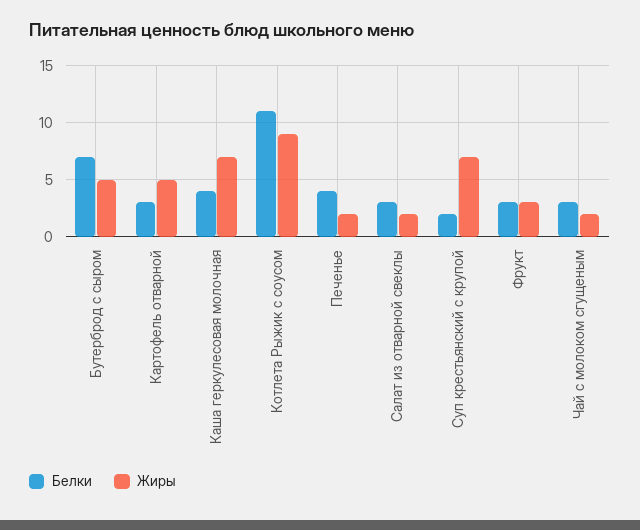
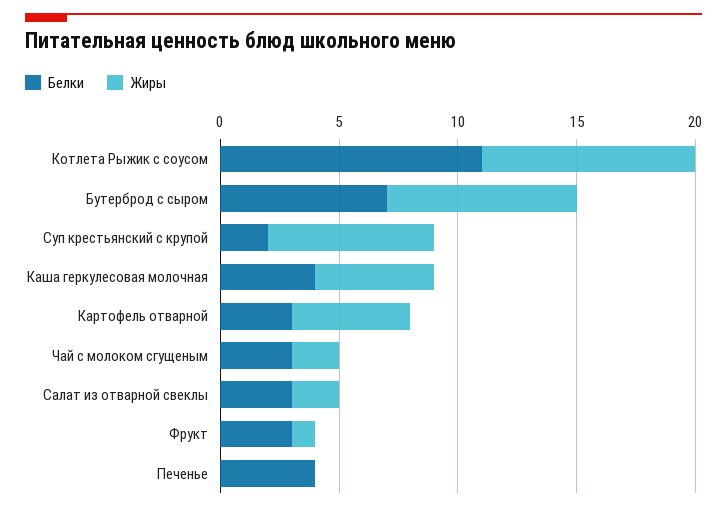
Жиры, Бутерброд с сыром: 5 -> 8
Жиры, Каша геркулесовая молочная: 7 -> 5
Жиры, Печенье: 2 -> 0
Жиры, Фрукт: 3 -> 1

